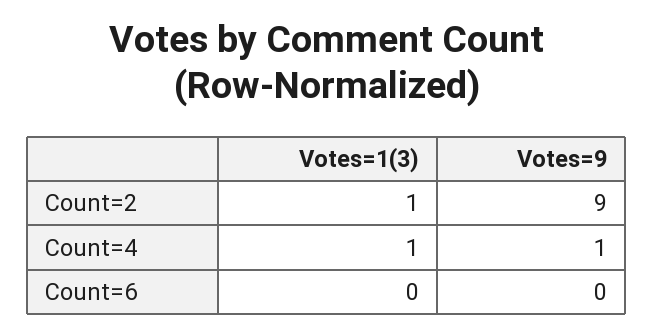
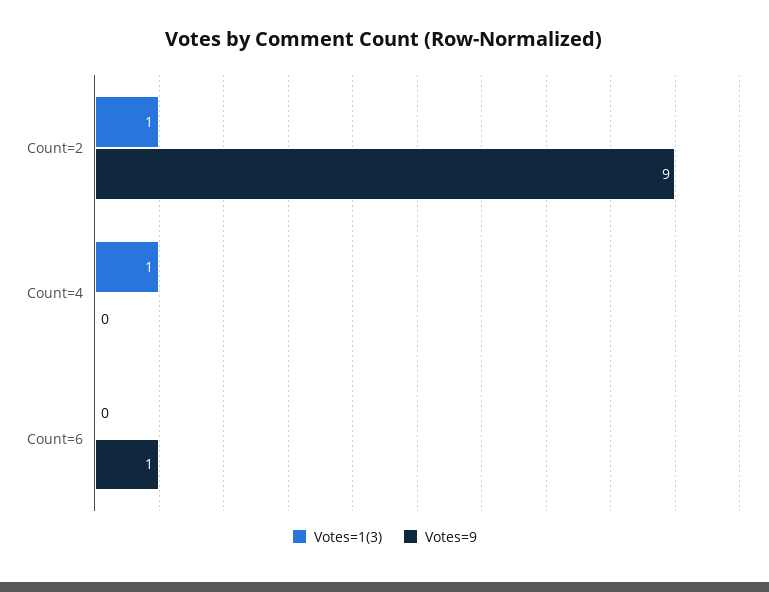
Votes=9, Count=4: 1 -> 0
Votes=9, Count=6: 0 -> 1

